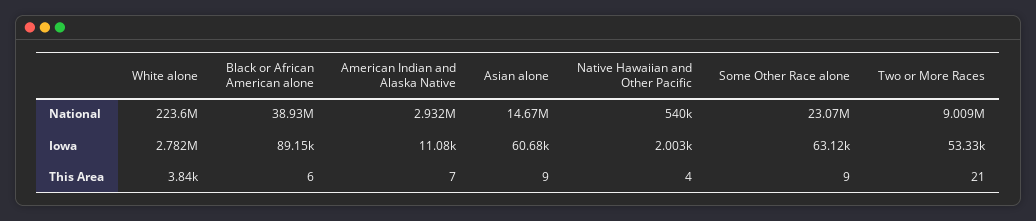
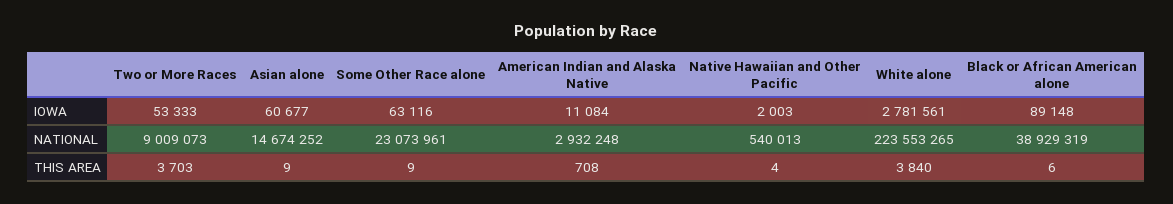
American Indian and Alaska Native, This Area: 7 -> 708
Two or More Races, This Area: 21 -> 3703

